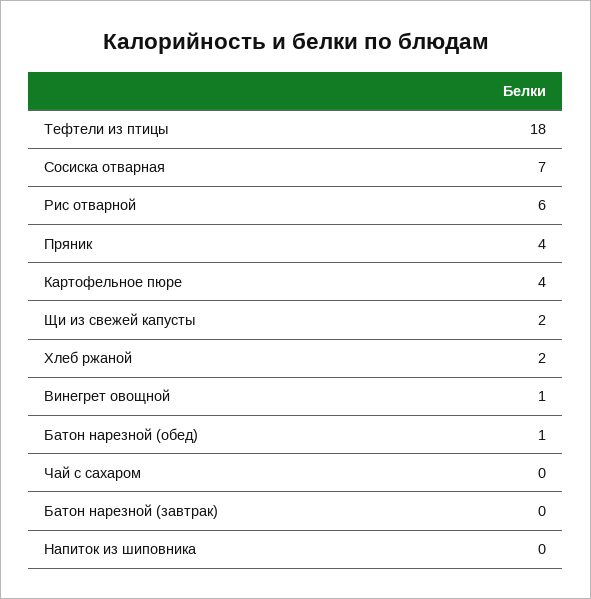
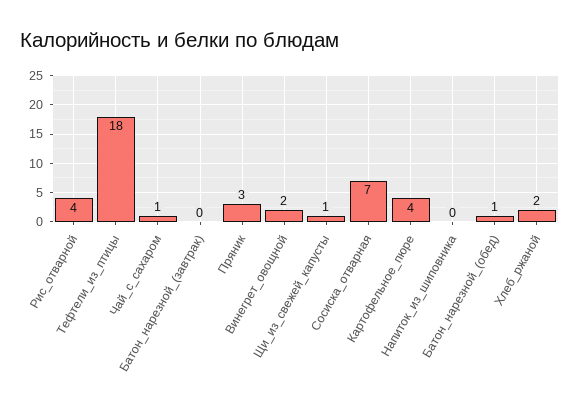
Рис отварной: 6 -> 4
Пряник: 4 -> 3
Щи из свежей капусты: 2 -> 1
Винегрет овощной: 1 -> 2
Чай с сахаром: 0 -> 1

